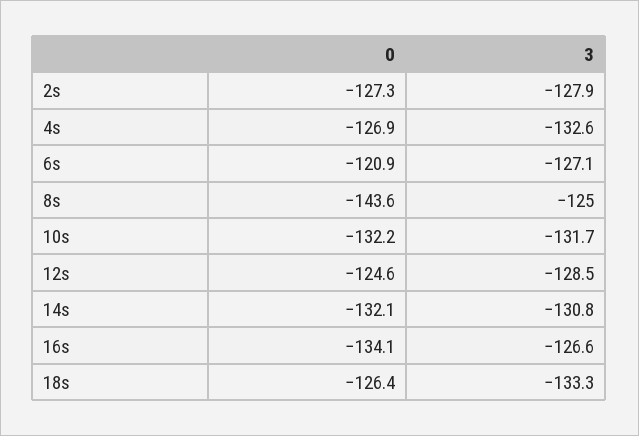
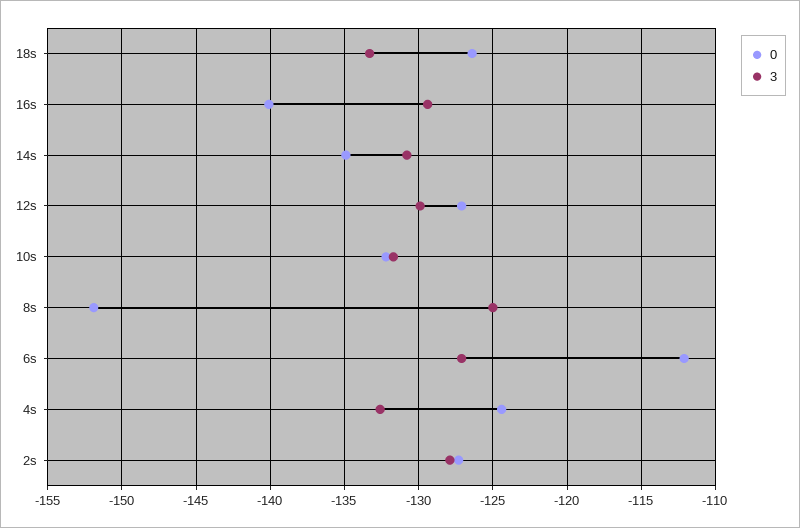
0, 4s: -126.9 -> -124.5
0, 6s: -120.9 -> -112
0, 8s: -143.6 -> -152
0, 12s: -124.6 -> -127
3, 12s: -128.5 -> -130
0, 14s: -132.1 -> -135
0, 16s: -134.1 -> -140
3, 16s: -126.6 -> -129.5

